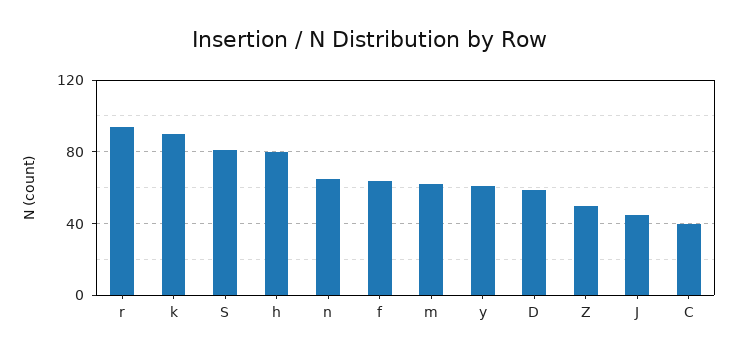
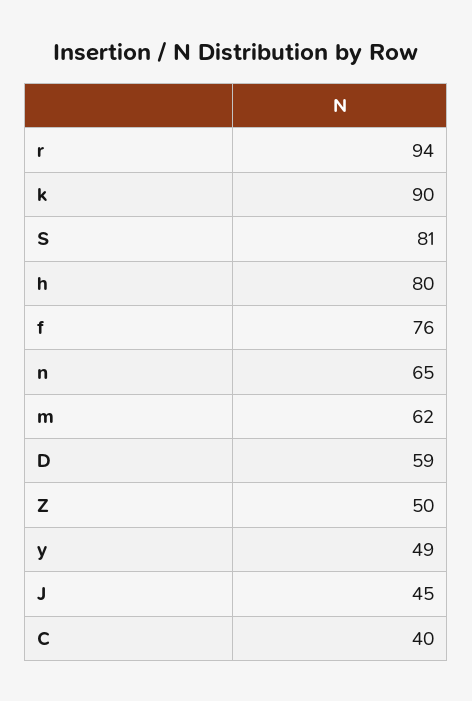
f: 65 -> 76
y: 60 -> 49

